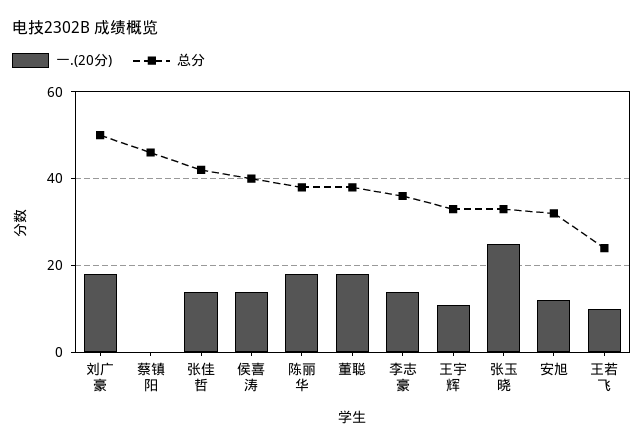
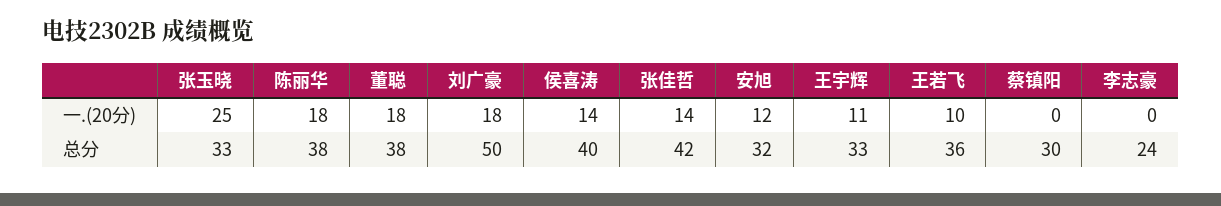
总分, 蔡镇阳: 45 -> 30
一.(20分), 李志豪: 15 -> 0
总分, 李志豪: 35 -> 24
总分, 王若飞: 25 -> 36

